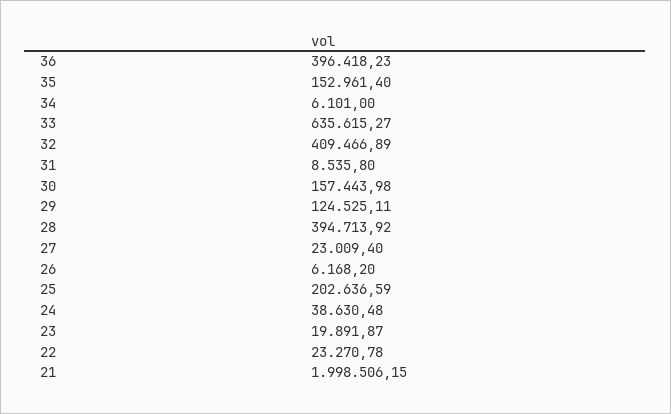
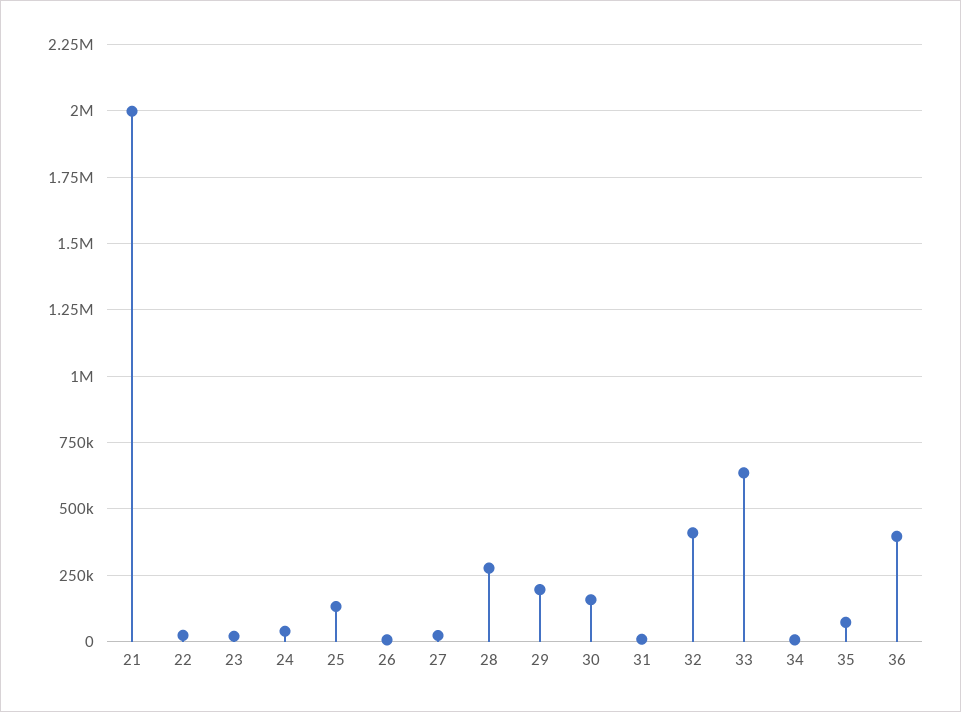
35: 152961.4 -> 75000
29: 124525.11 -> 200000
28: 394713.92 -> 275000
25: 202636.59 -> 125000

